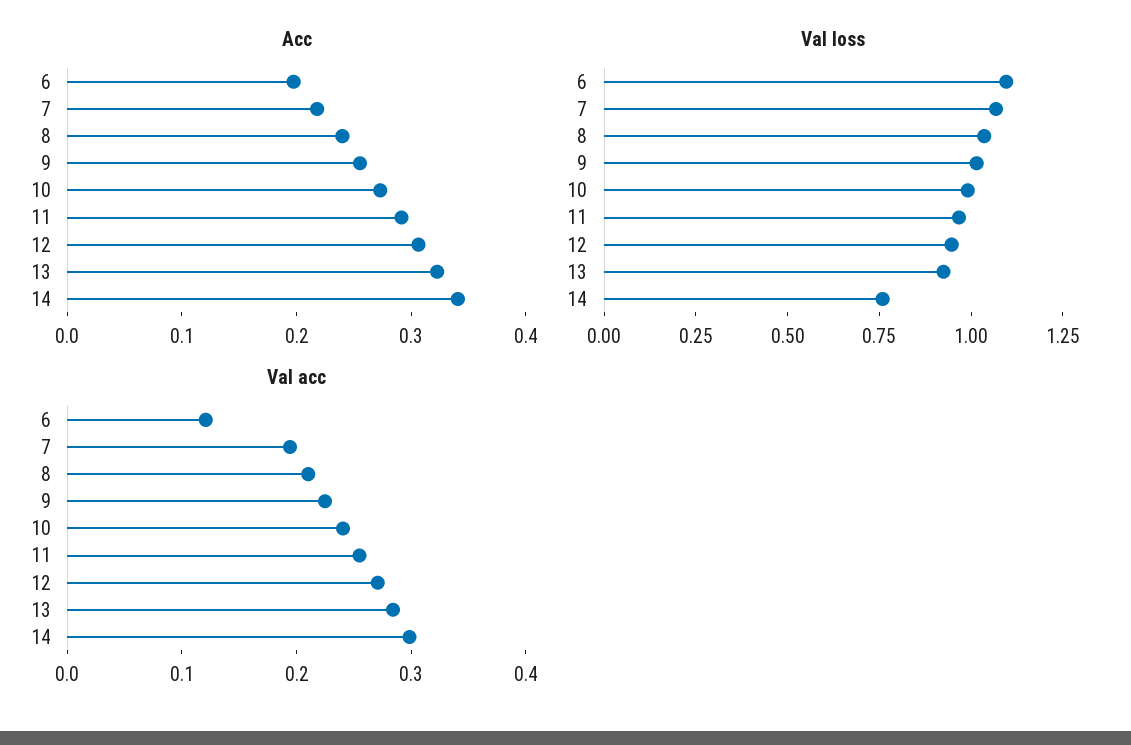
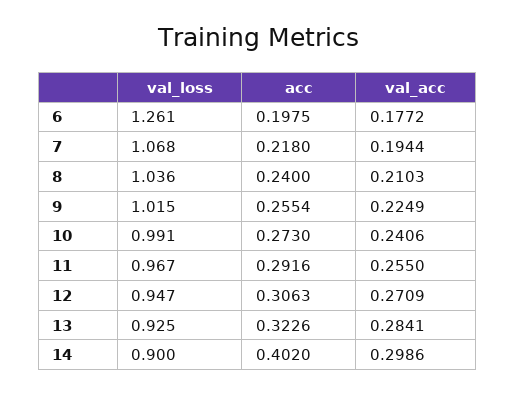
Acc, 14: 0.34 -> 0.402
Val loss, 6: 1.1 -> 1.261
Val loss, 14: 0.75 -> 0.9
Val acc, 6: 0.12 -> 0.1772

